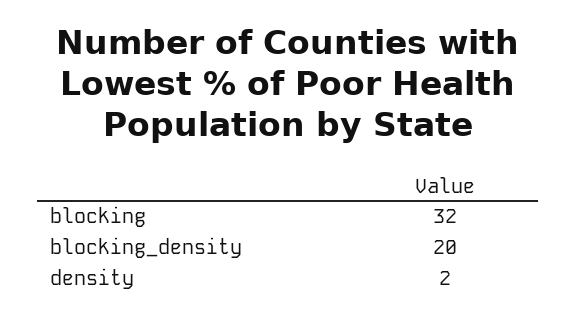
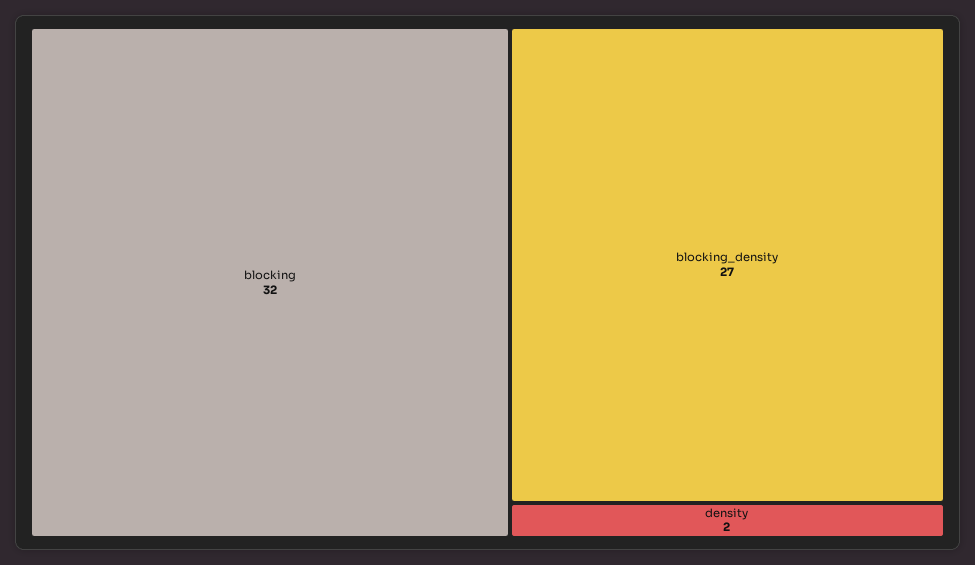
blocking_density: 20 -> 27

